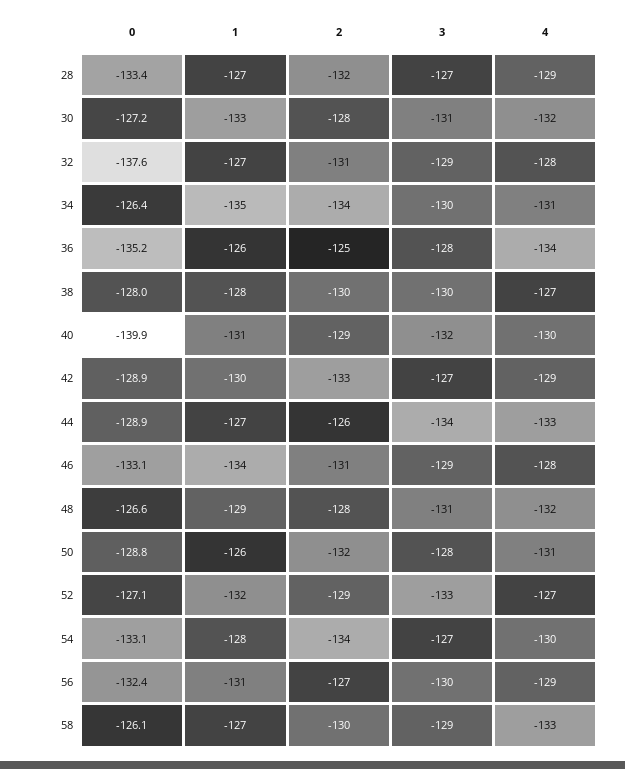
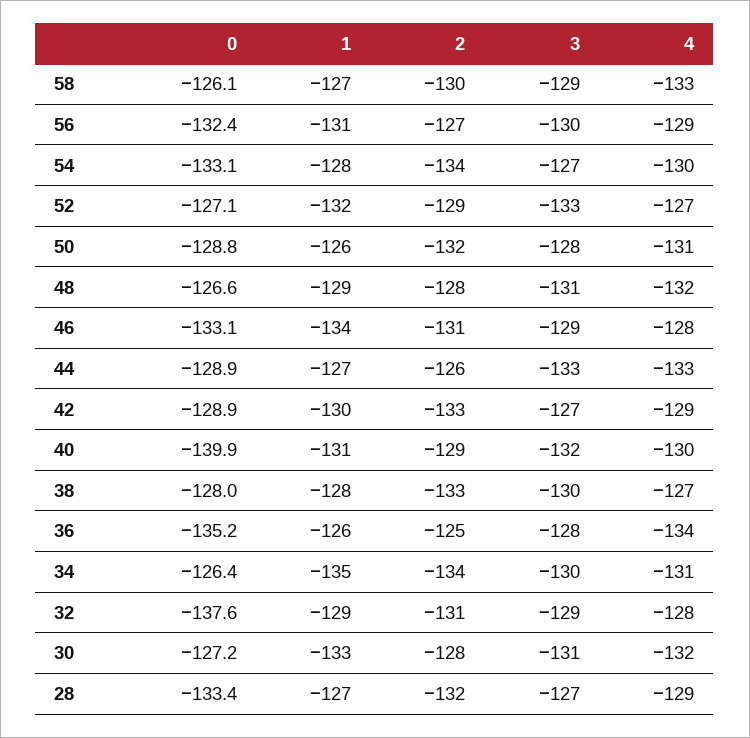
1, 32: -127 -> -129
2, 38: -130 -> -133
3, 44: -134 -> -133

